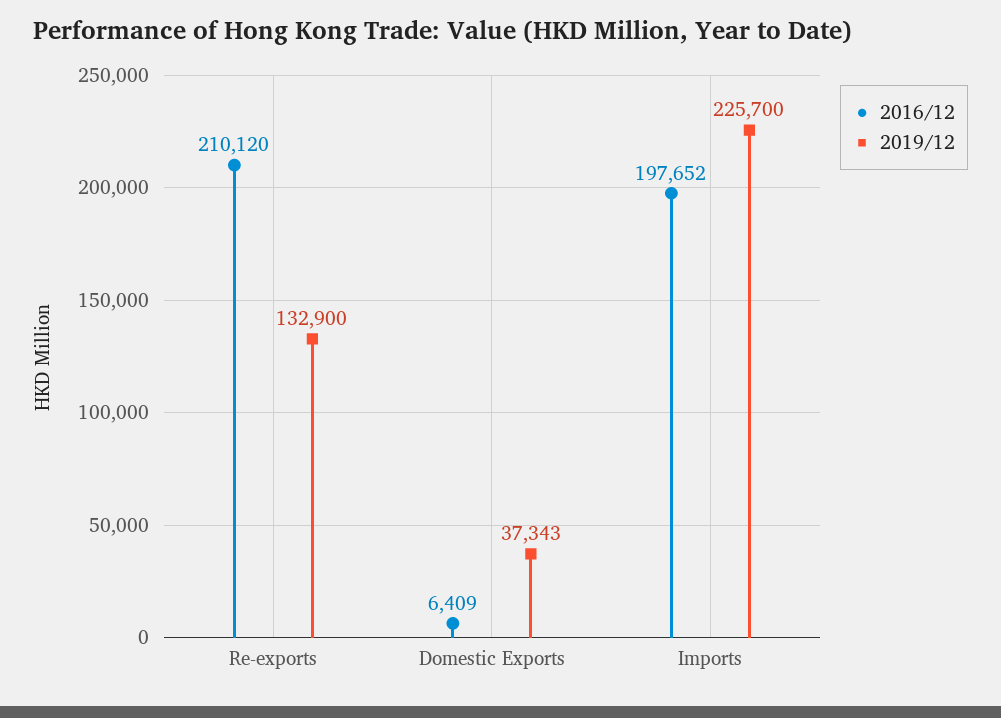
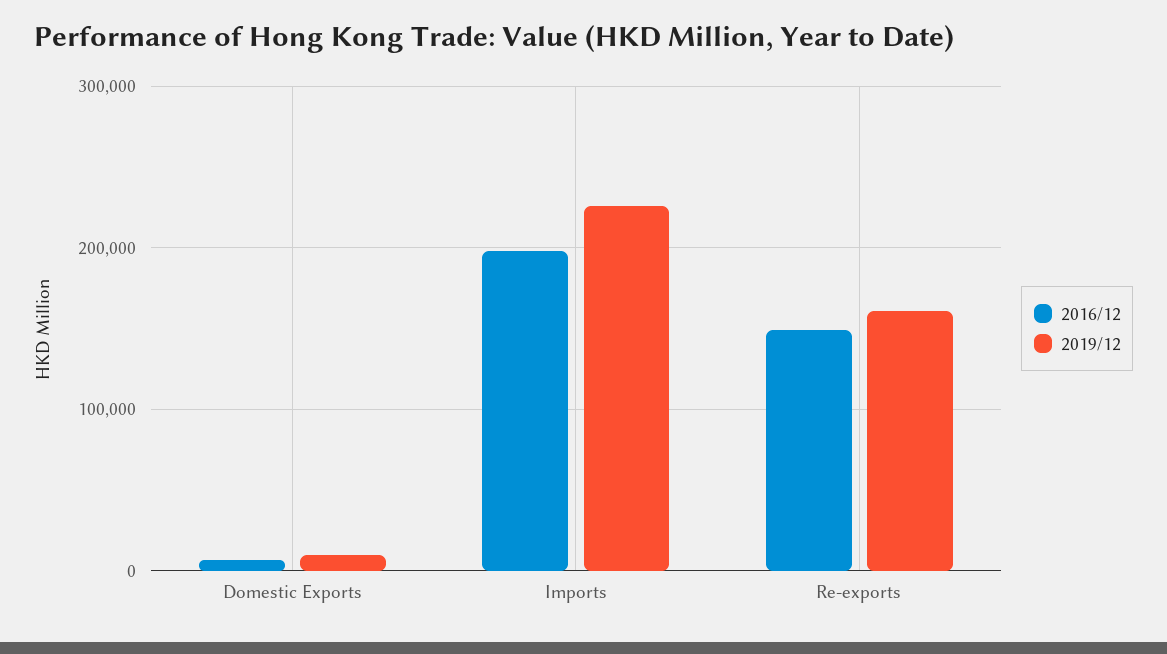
2016/12, Re-exports: 210120 -> 150000
2019/12, Re-exports: 132900 -> 160000
2019/12, Domestic Exports: 37343 -> 10000

